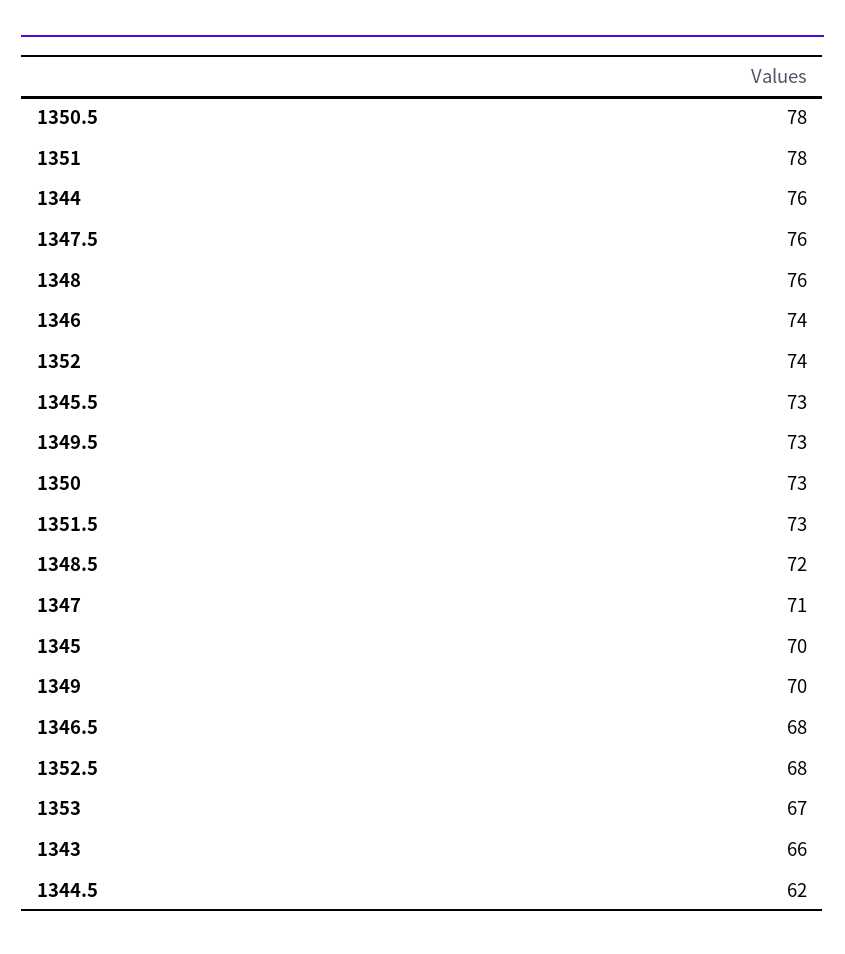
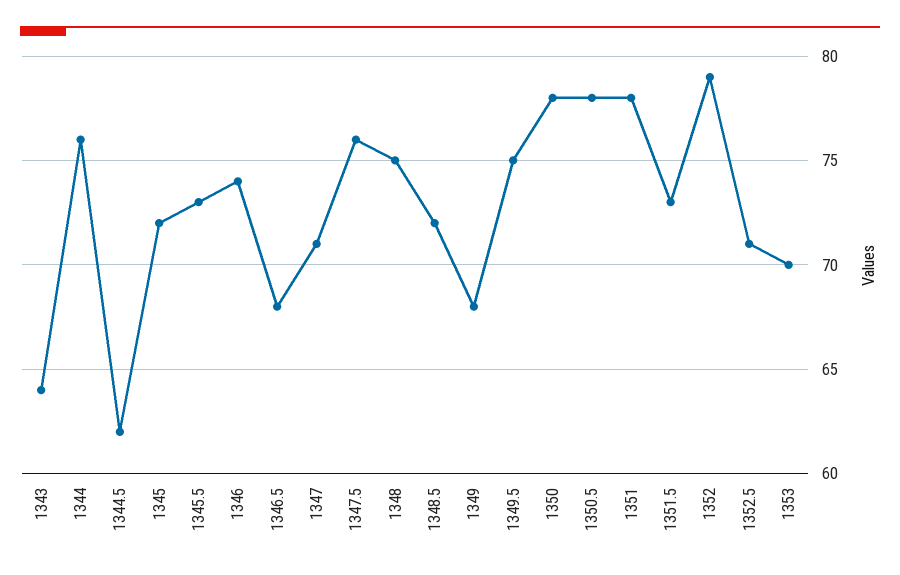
1348: 76 -> 75
1352: 74 -> 79
1349.5: 73 -> 75
1350: 73 -> 78
1345: 70 -> 72
1349: 70 -> 68
1352.5: 68 -> 71
1353: 67 -> 70
1343: 66 -> 64

